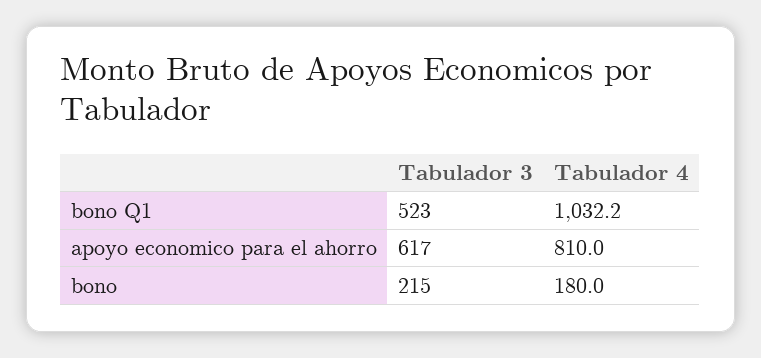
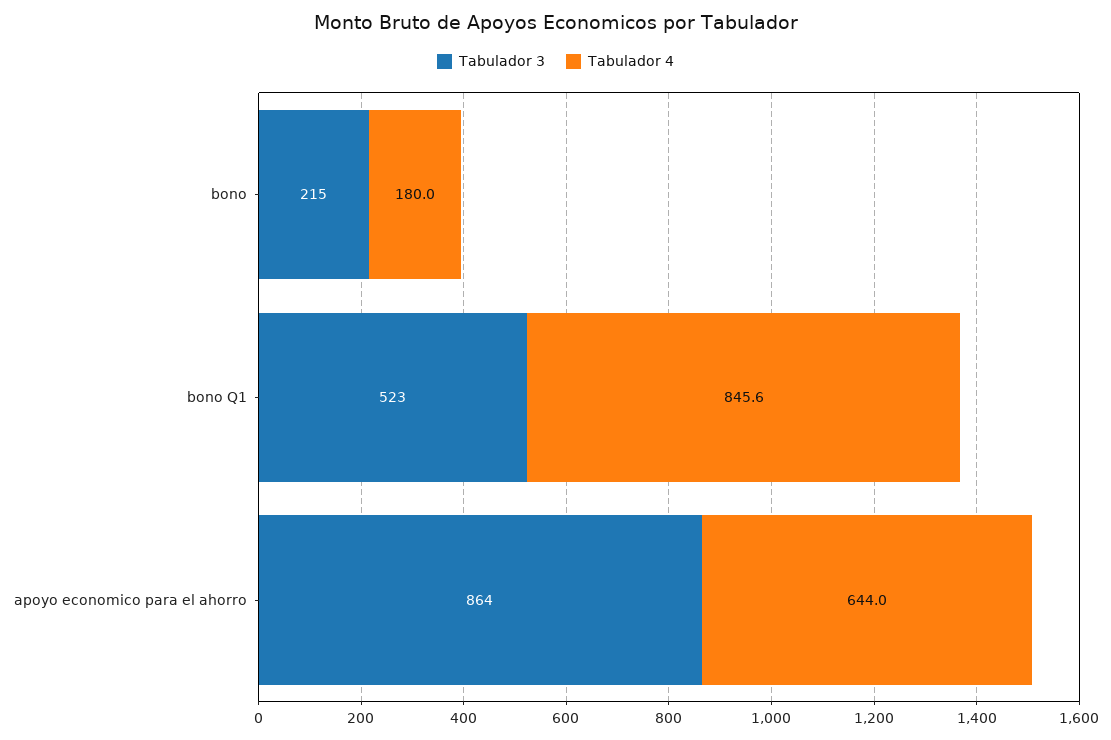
Tabulador 4, bono Q1: 1032.2 -> 845.6
Tabulador 3, apoyo economico para el ahorro: 617 -> 864
Tabulador 4, apoyo economico para el ahorro: 810 -> 644

